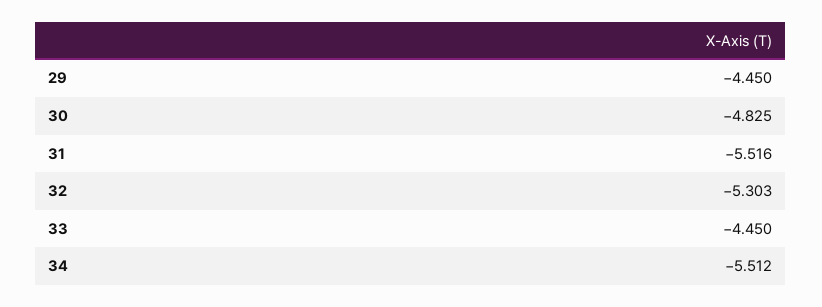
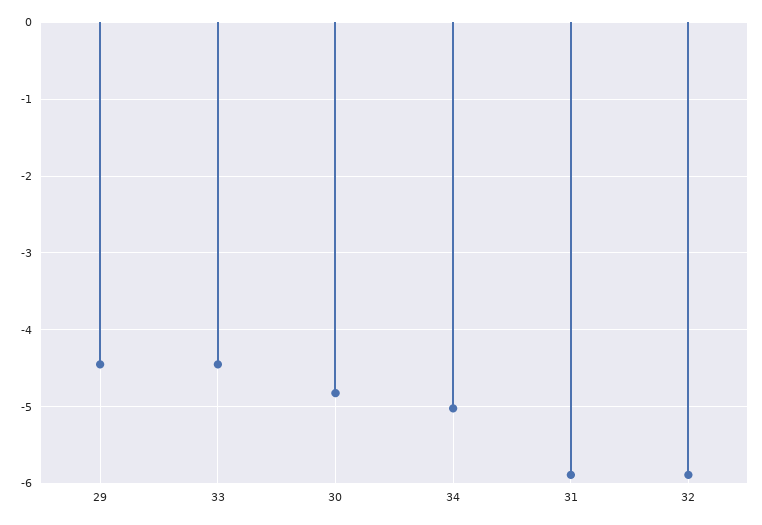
31: -5.516 -> -5.9
32: -5.303 -> -5.9
34: -5.512 -> -5

